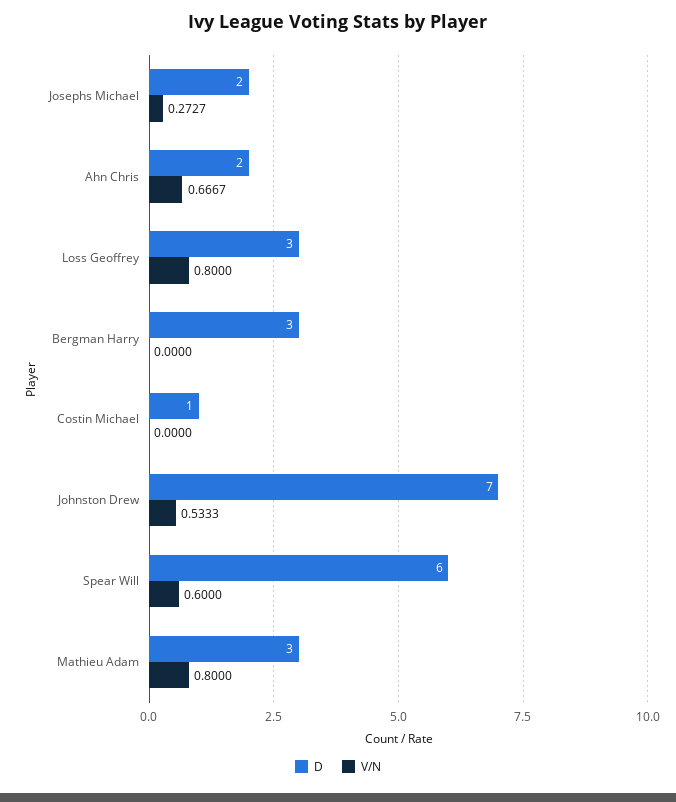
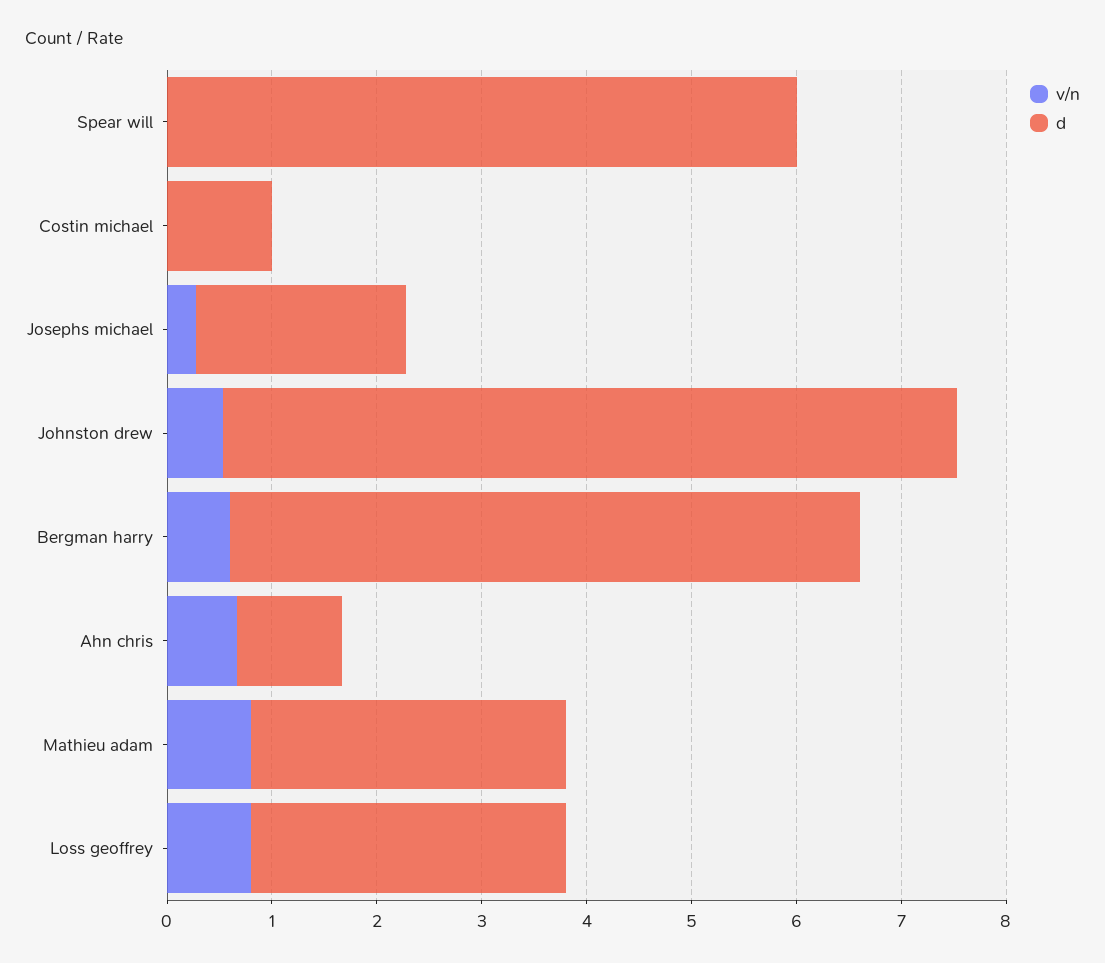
D, Ahn Chris: 2 -> 1
D, Bergman Harry: 3 -> 6
V/N, Bergman Harry: 0 -> 0.6
V/N, Spear Will: 0.6 -> 0

